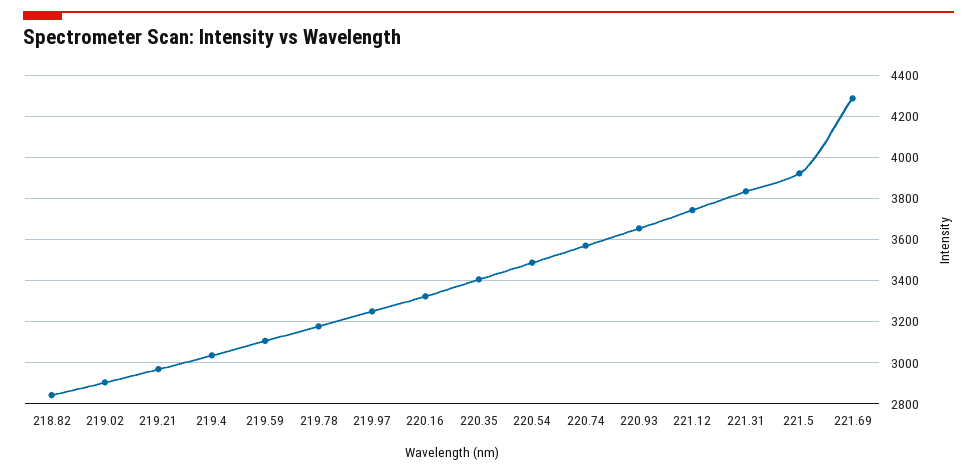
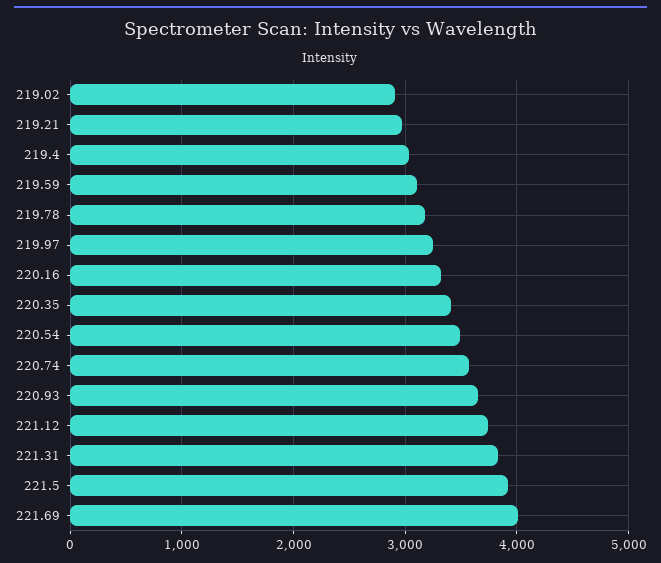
218.82: 2850 -> none
221.69: 4300 -> 4000

